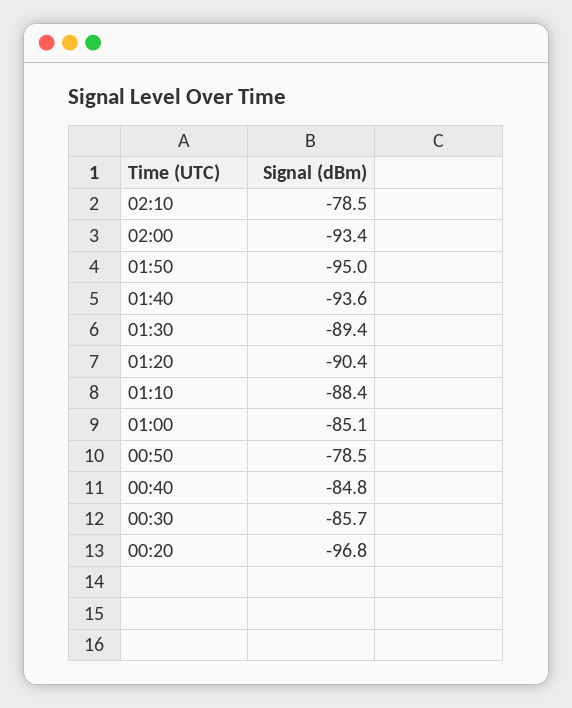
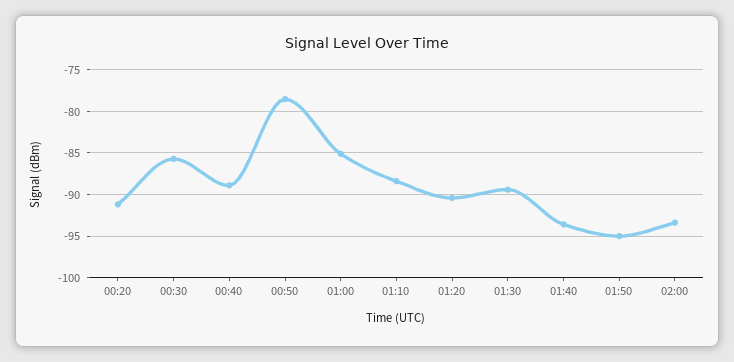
02:10: -78.5 -> none
00:40: -84.8 -> -89
00:20: -96.8 -> -91

